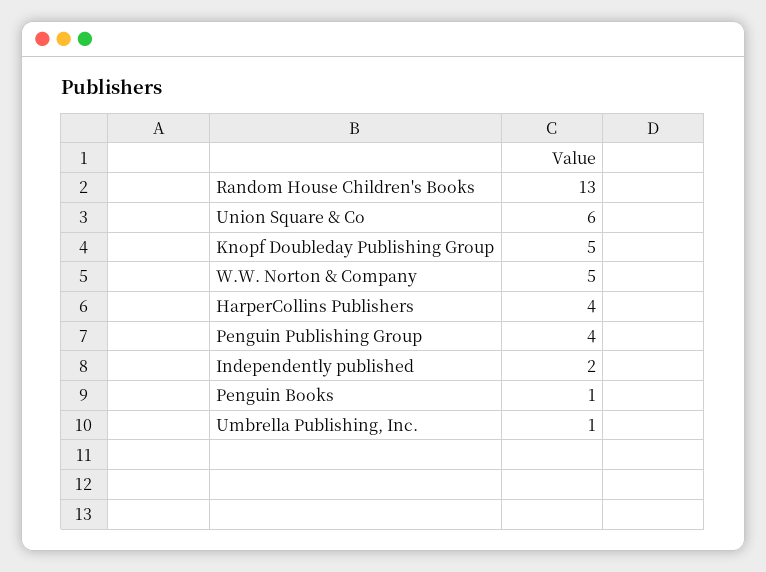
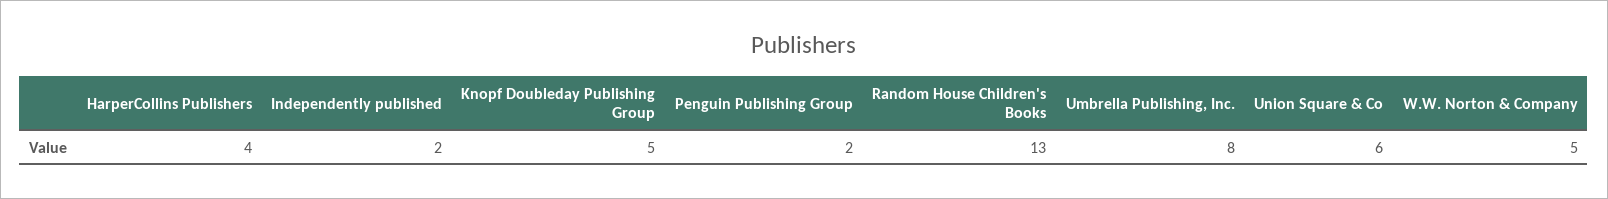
Penguin Publishing Group: 4 -> 2
Penguin Books: 1 -> none
Umbrella Publishing, Inc.: 1 -> 8

